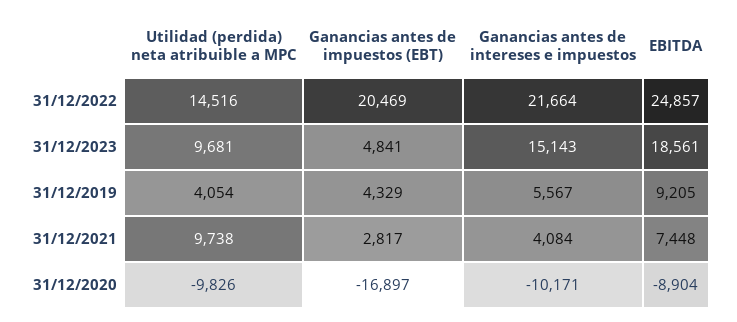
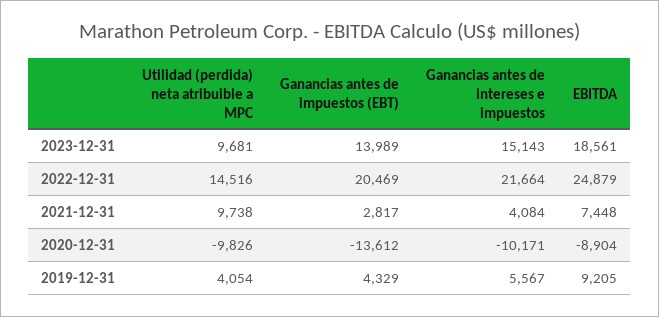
EBITDA, 31/12/2022: 24857 -> 24879
Ganancias antes de impuestos (EBT), 31/12/2023: 4841 -> 13989
Ganancias antes de impuestos (EBT), 31/12/2020: -16897 -> -13612

